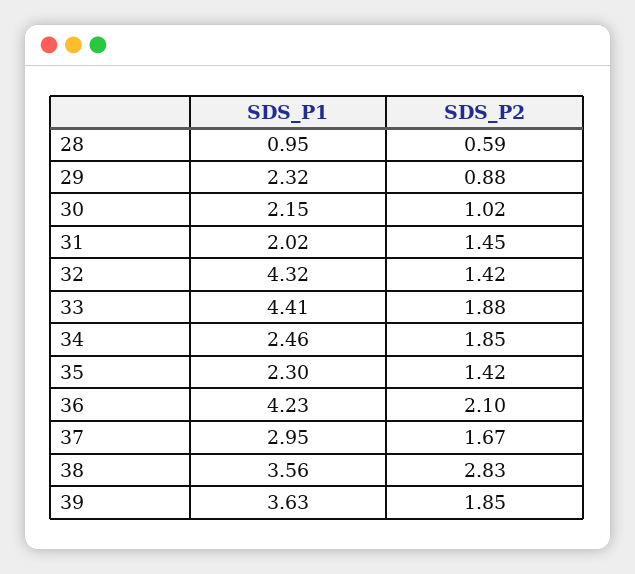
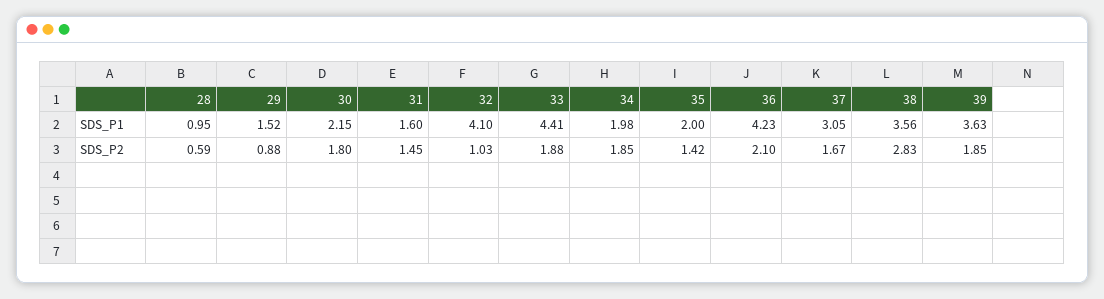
SDS_P1, 29: 2.32 -> 1.52
SDS_P2, 30: 1.02 -> 1.8
SDS_P1, 31: 2.02 -> 1.6
SDS_P1, 32: 4.32 -> 4.1
SDS_P2, 32: 1.42 -> 1.03
SDS_P1, 34: 2.46 -> 1.98
SDS_P1, 35: 2.3 -> 2
SDS_P1, 37: 2.95 -> 3.05

